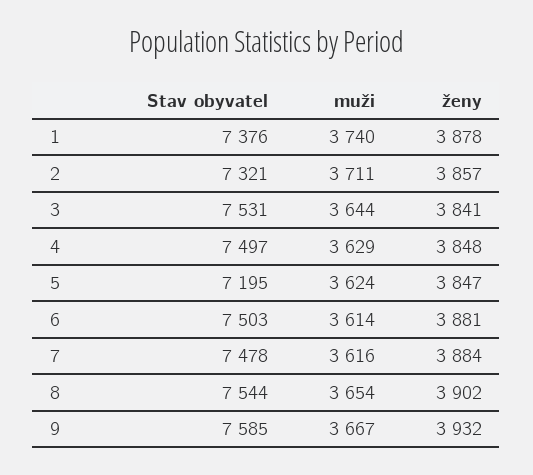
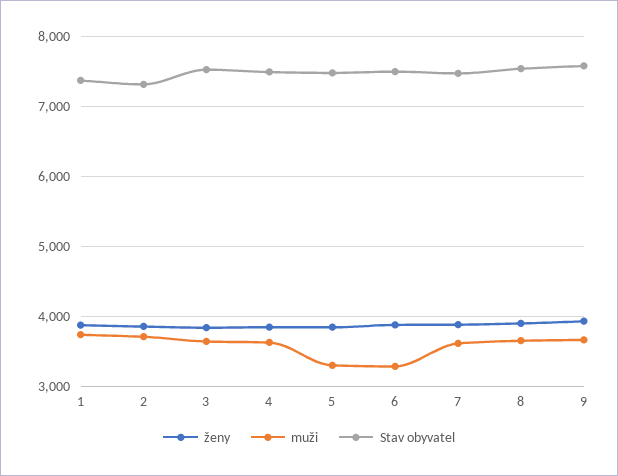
Stav obyvatel, 5: 7195 -> 7500
muži, 5: 3624 -> 3300
muži, 6: 3614 -> 3300

